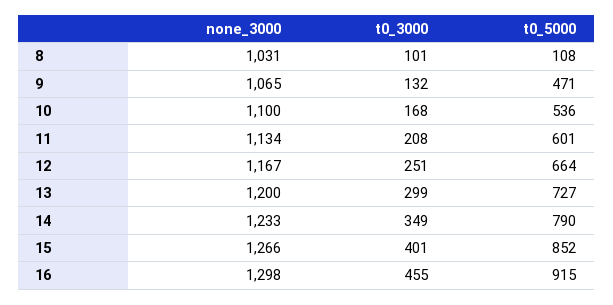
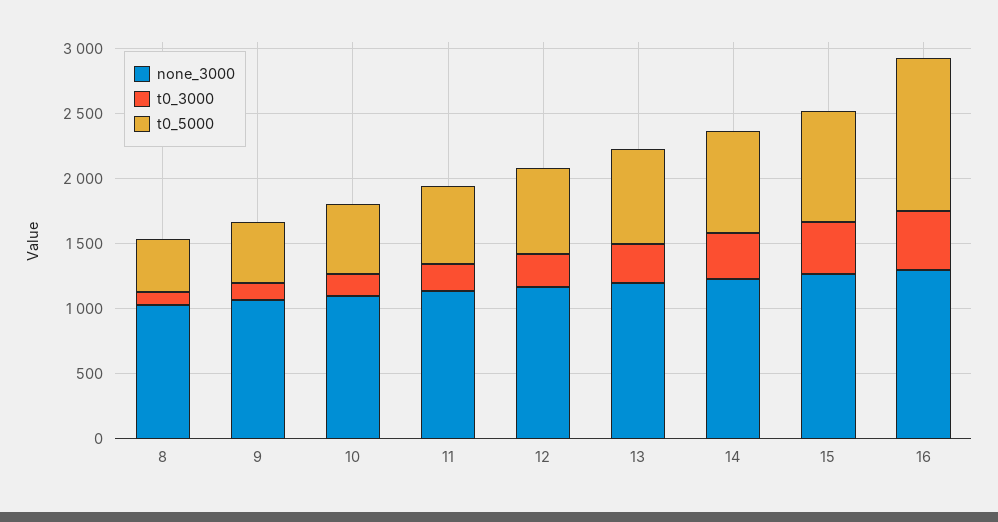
t0_5000, 8: 108 -> 400
t0_5000, 16: 915 -> 1200

